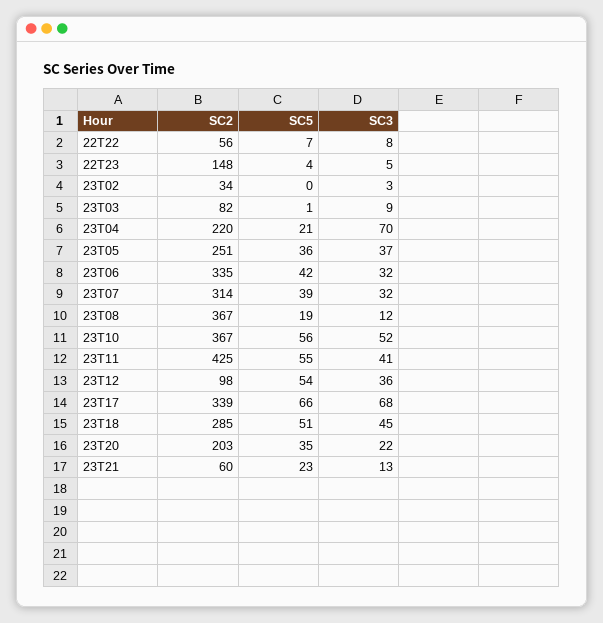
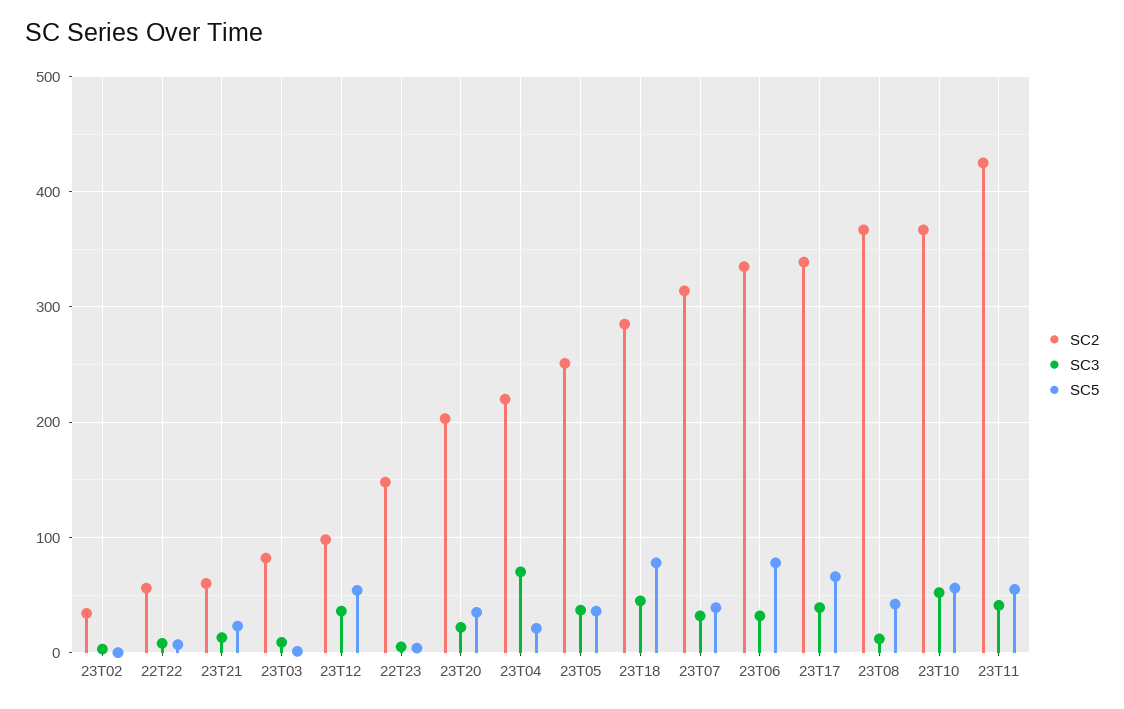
SC5, 23T06: 42 -> 80
SC5, 23T08: 19 -> 40
SC3, 23T17: 68 -> 40
SC5, 23T18: 51 -> 80

